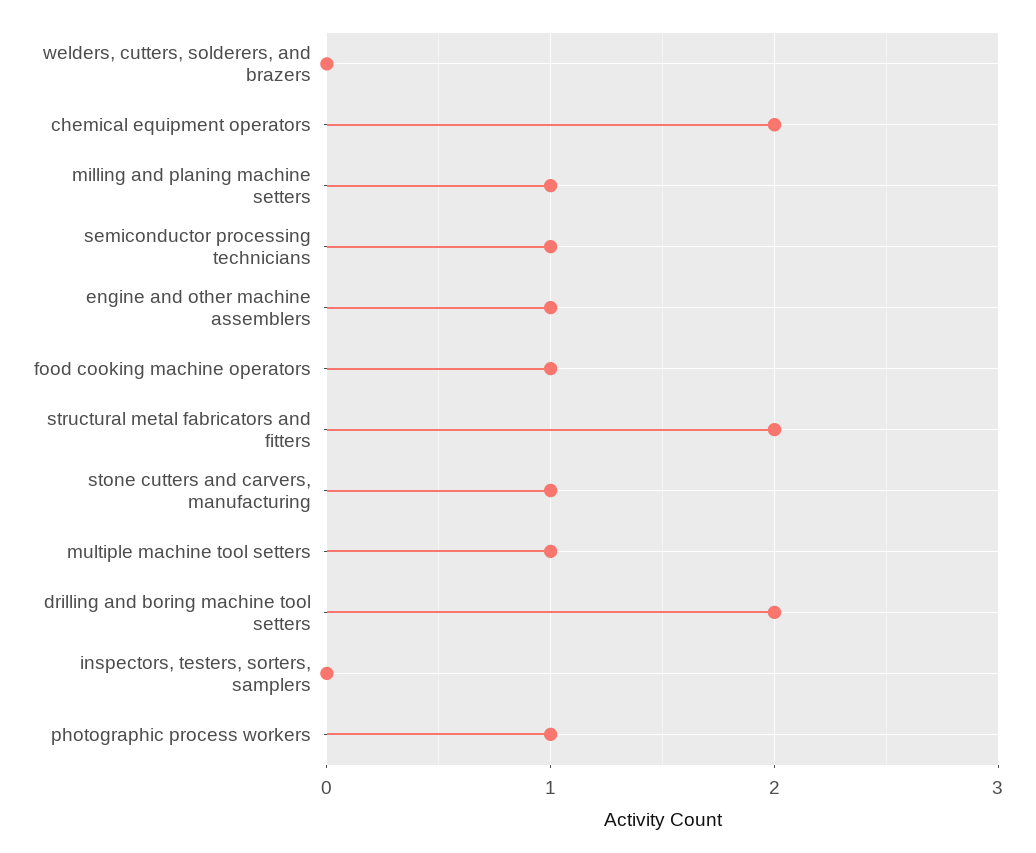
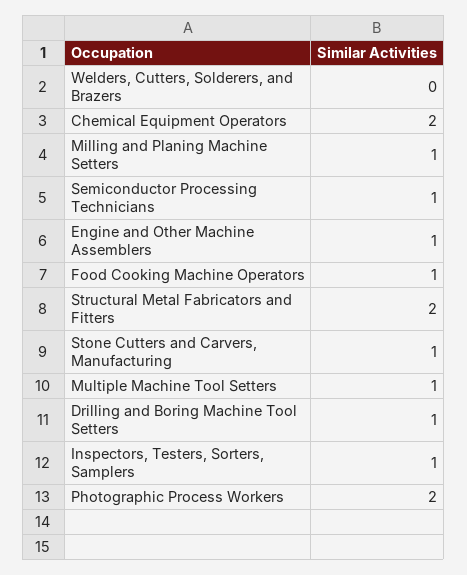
drilling and boring machine tool setters: 2 -> 1
inspectors, testers, sorters, samplers: 0 -> 1
photographic process workers: 1 -> 2

